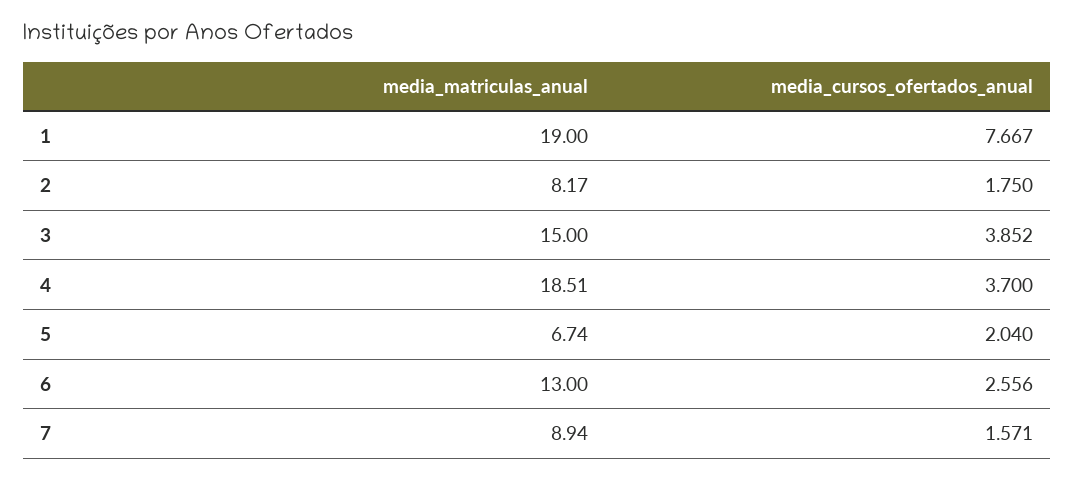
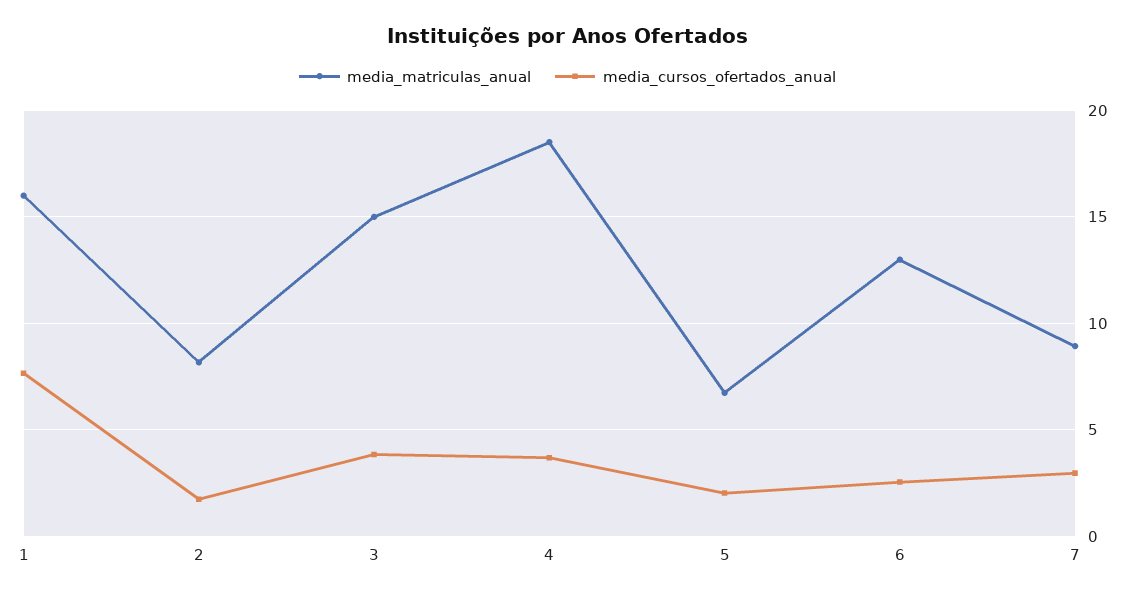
media_matriculas_anual, 1: 19 -> 16
media_cursos_ofertados_anual, 7: 1.571 -> 3

